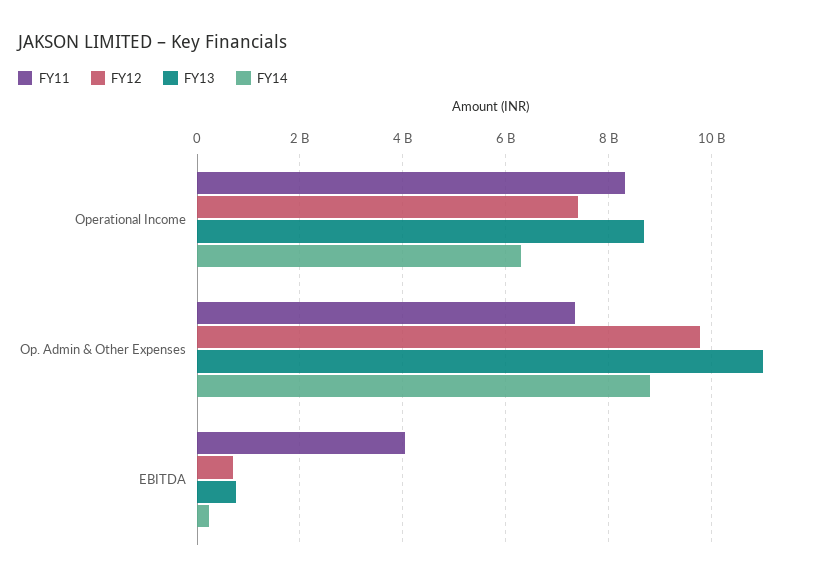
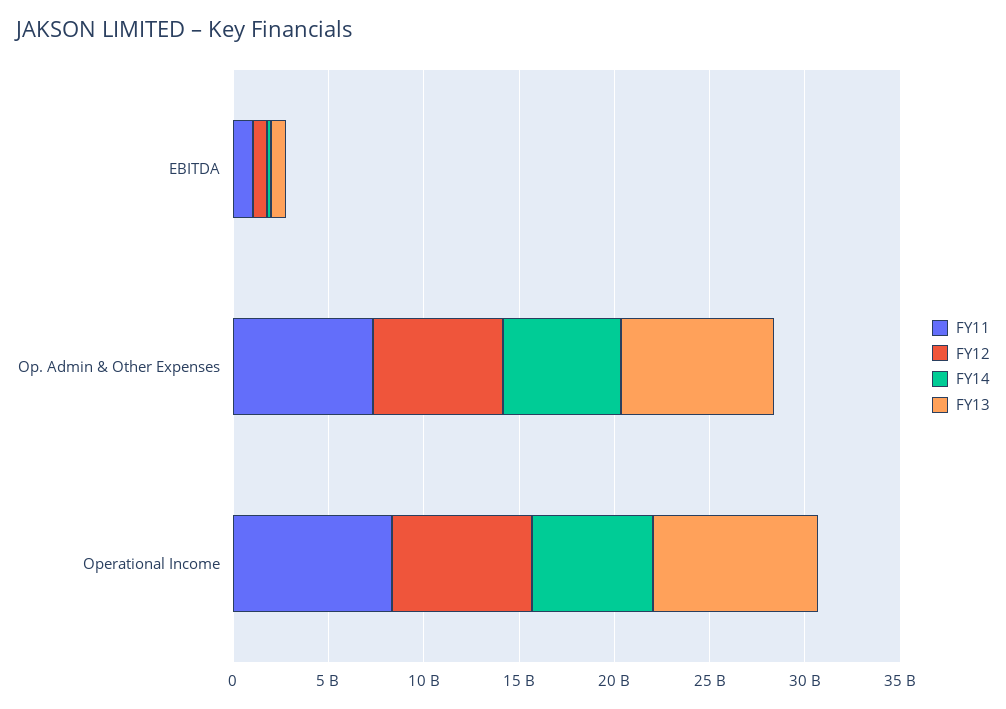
FY12, Op. Admin & Other Expenses: 9800000000 -> 7000000000
FY13, Op. Admin & Other Expenses: 11000000000 -> 8000000000
FY14, Op. Admin & Other Expenses: 8800000000 -> 6000000000
FY11, EBITDA: 4000000000 -> 1000000000

